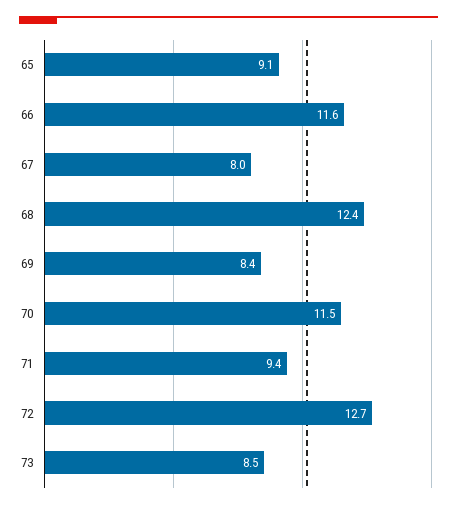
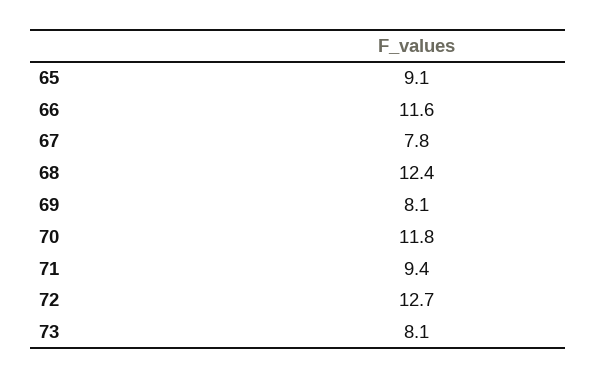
67: 8 -> 7.8
69: 8.4 -> 8.1
70: 11.5 -> 11.8
73: 8.5 -> 8.1

